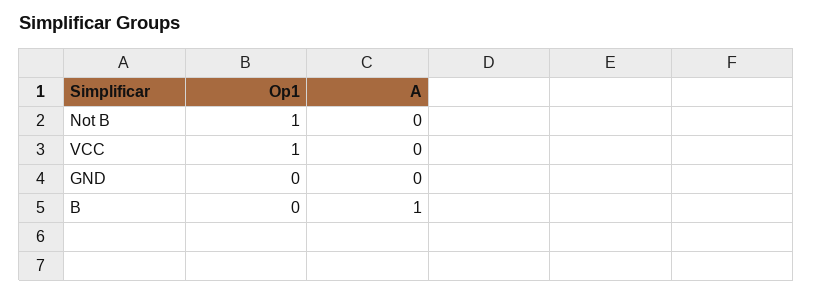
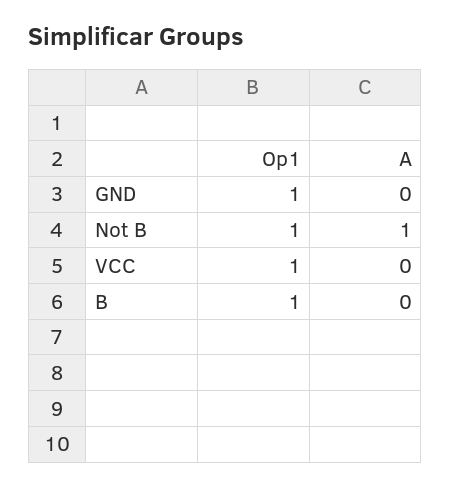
A, Not B: 0 -> 1
Op1, GND: 0 -> 1
Op1, B: 0 -> 1
A, B: 1 -> 0

